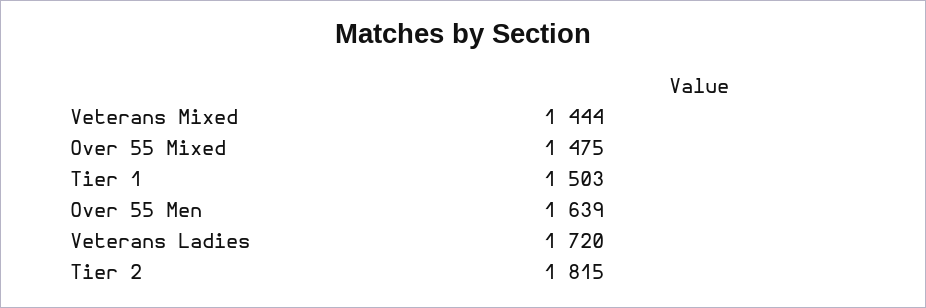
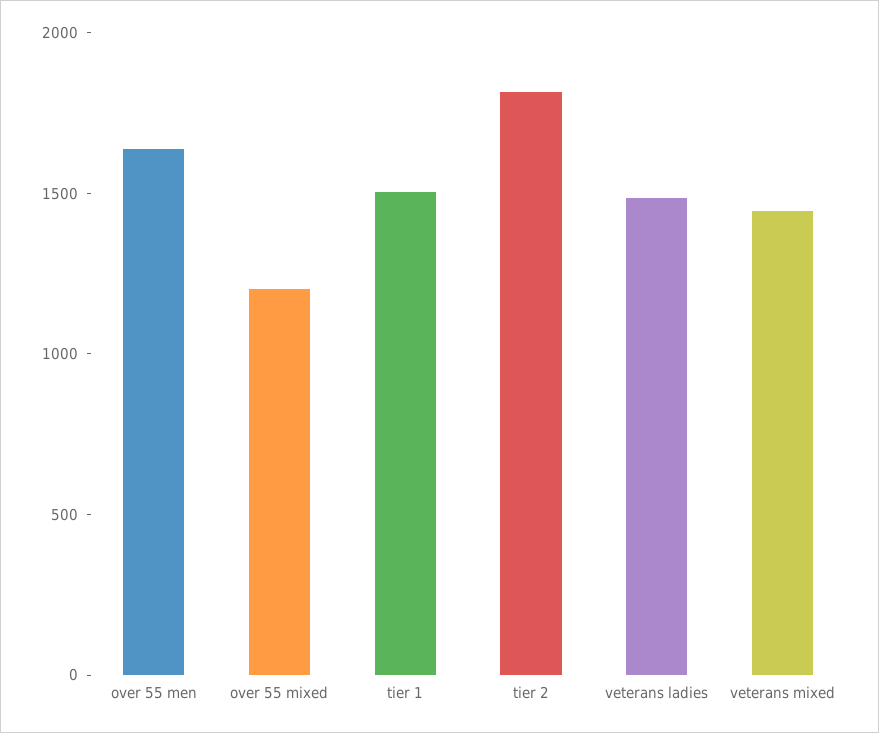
Over 55 Mixed: 1475 -> 1200
Veterans Ladies: 1720 -> 1500

